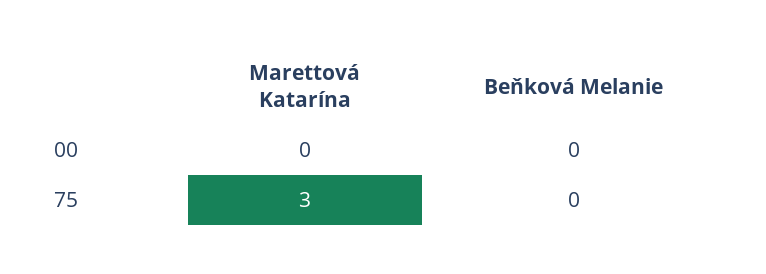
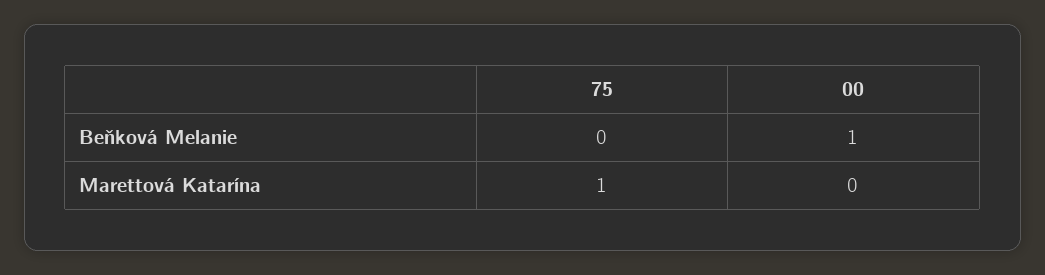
Beňková Melanie, 00: 0 -> 1
Marettová Katarína, 75: 3 -> 1

